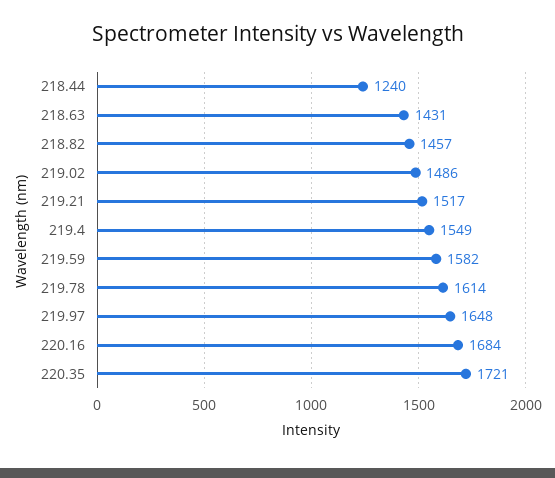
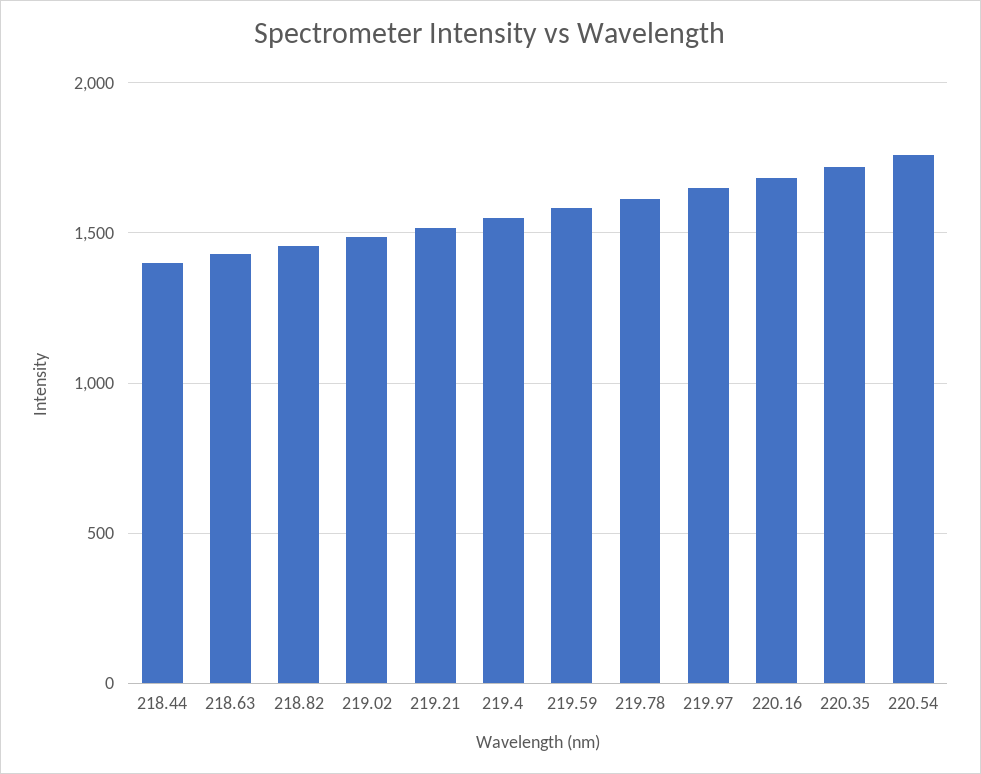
218.44: 1240 -> 1400
220.54: none -> 1750

